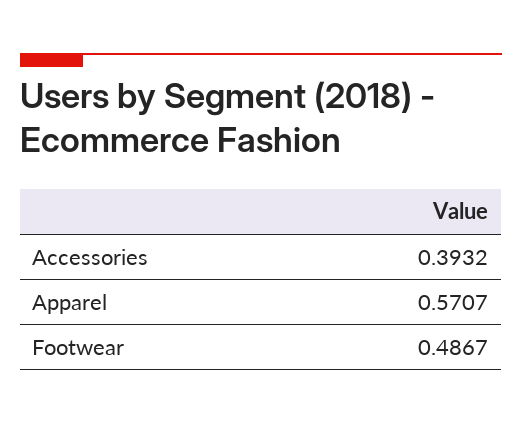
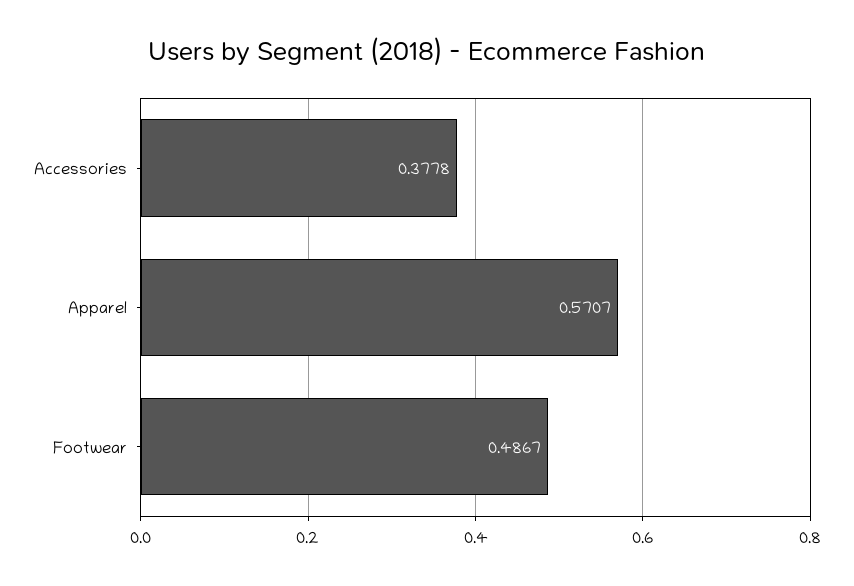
Accessories: 0.3932 -> 0.3778

